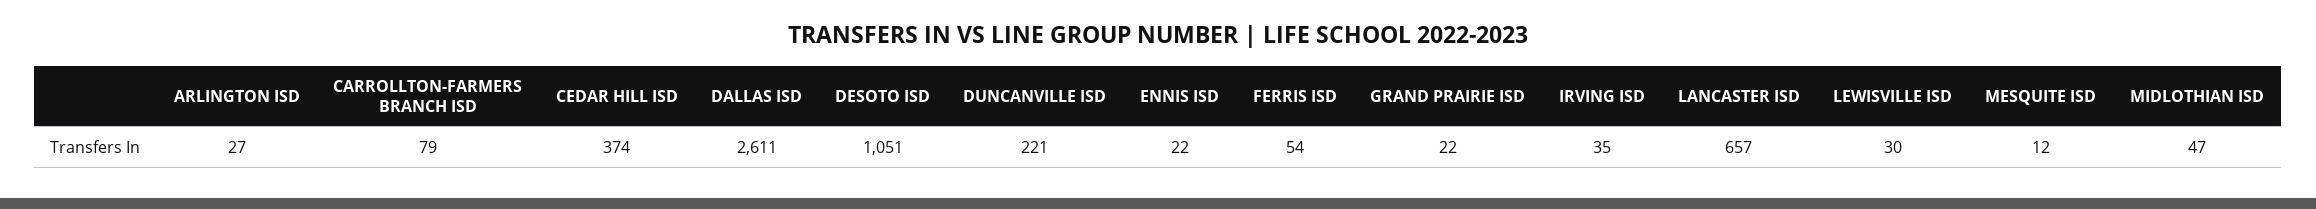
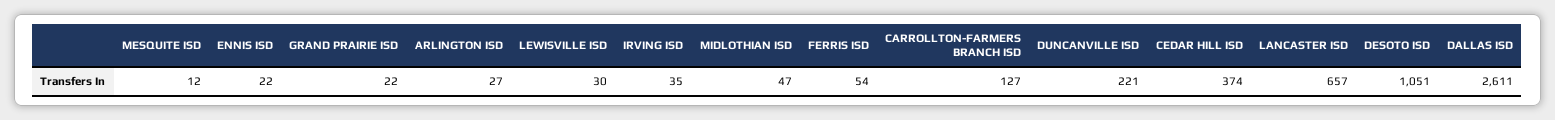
CARROLLTON-FARMERS BRANCH ISD: 79 -> 127

